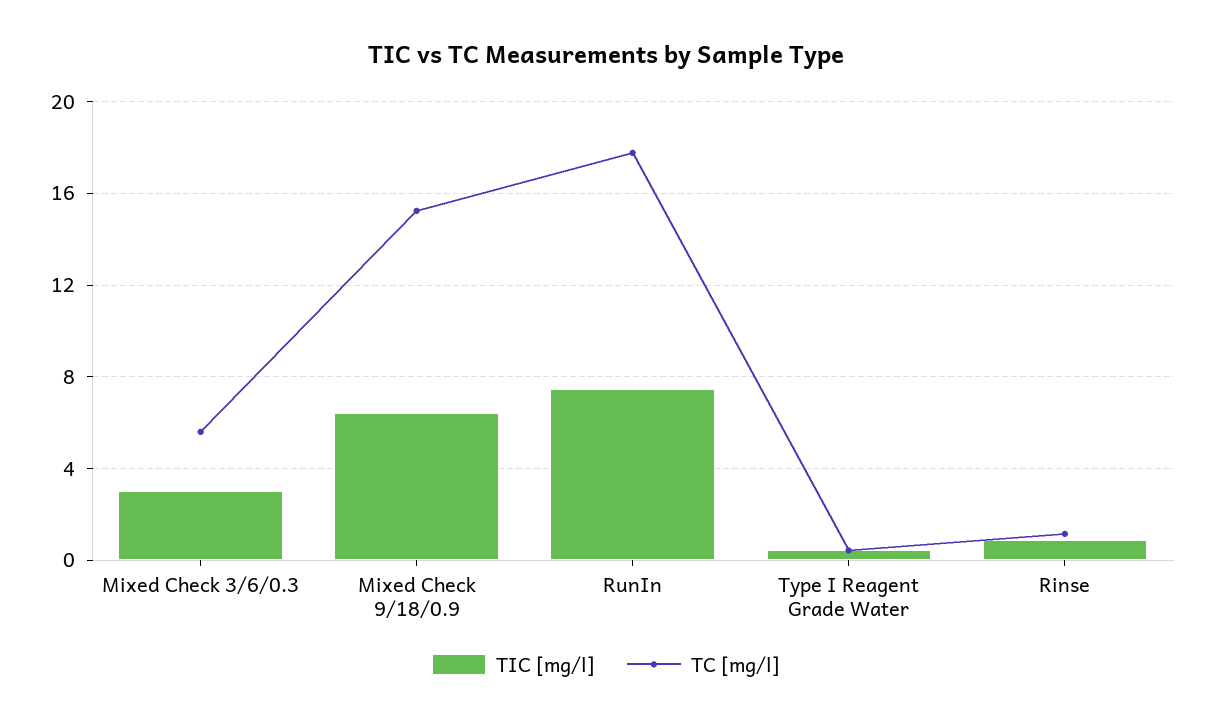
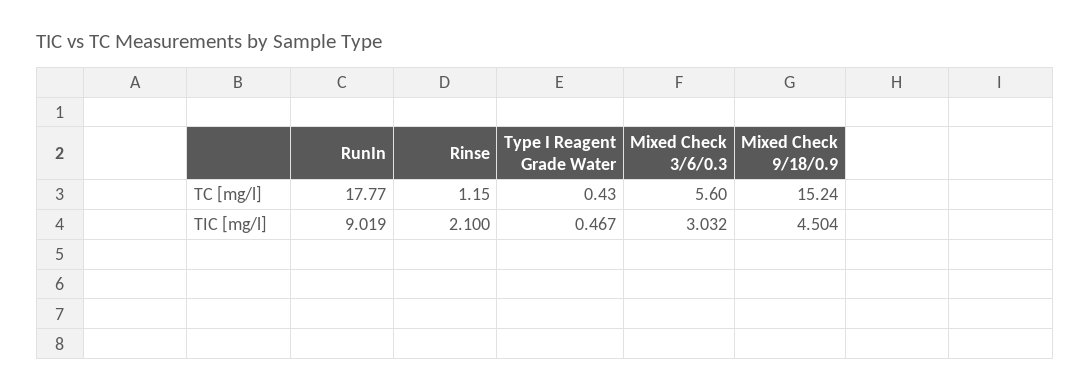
TIC [mg/l], Mixed Check 9/18/0.9: 6.5 -> 4.504
TIC [mg/l], RunIn: 7.5 -> 9.019
TIC [mg/l], Rinse: 1 -> 2.1

